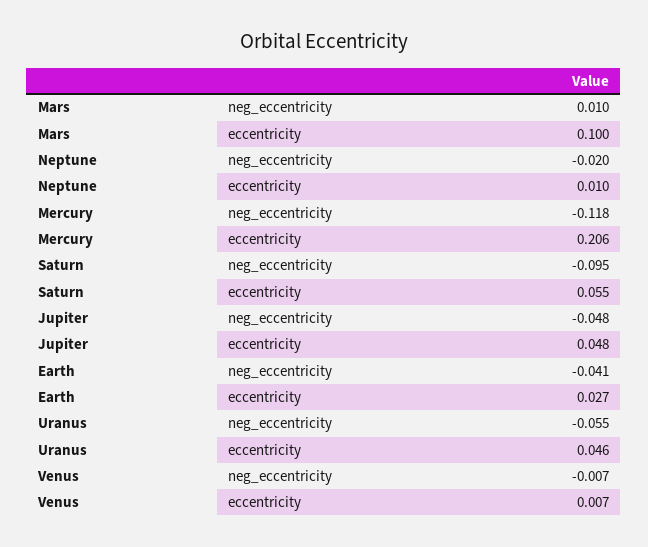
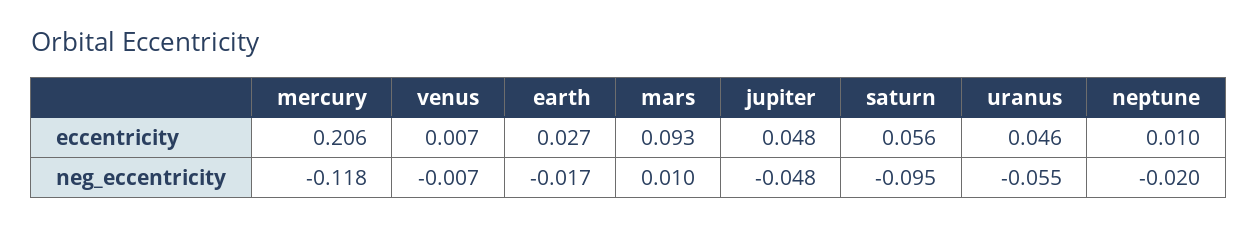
Mars, eccentricity: 0.1 -> 0.093
Saturn, eccentricity: 0.055 -> 0.056
Earth, neg_eccentricity: -0.041 -> -0.017

